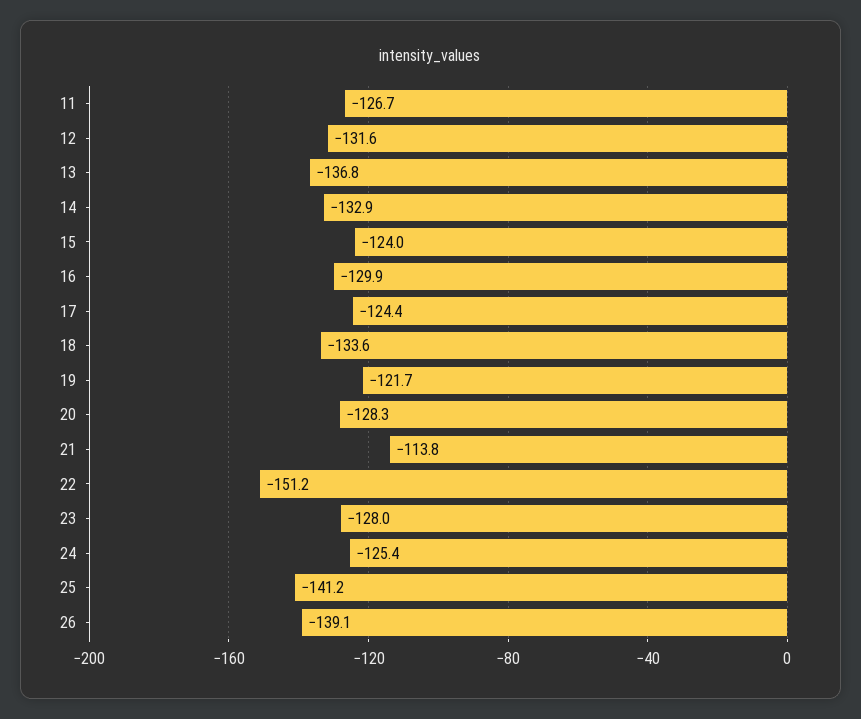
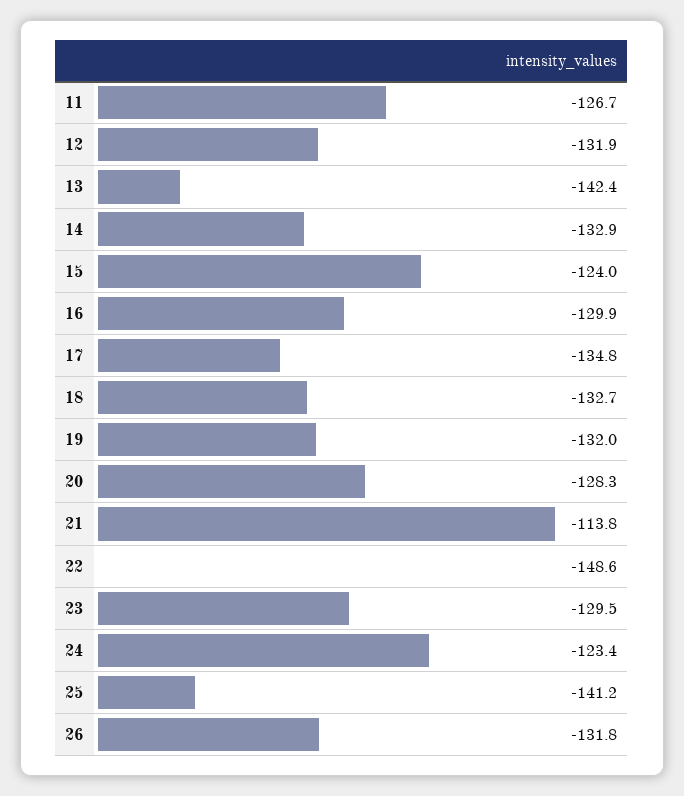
12: -131.6 -> -131.9
13: -136.8 -> -142.4
17: -124.4 -> -134.8
18: -133.6 -> -132.7
19: -121.7 -> -132
22: -151.2 -> -148.6
23: -128 -> -129.5
24: -125.4 -> -123.4
26: -139.1 -> -131.8

